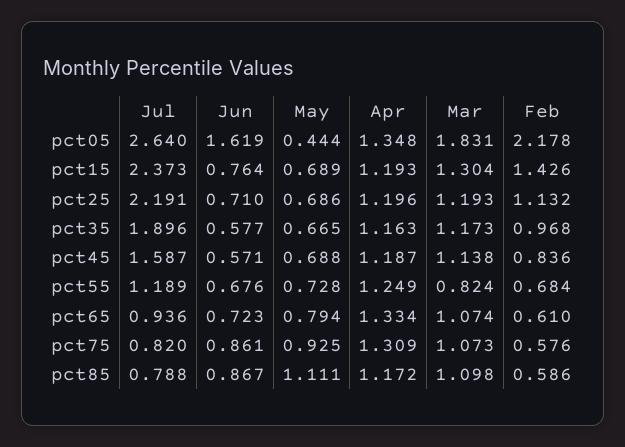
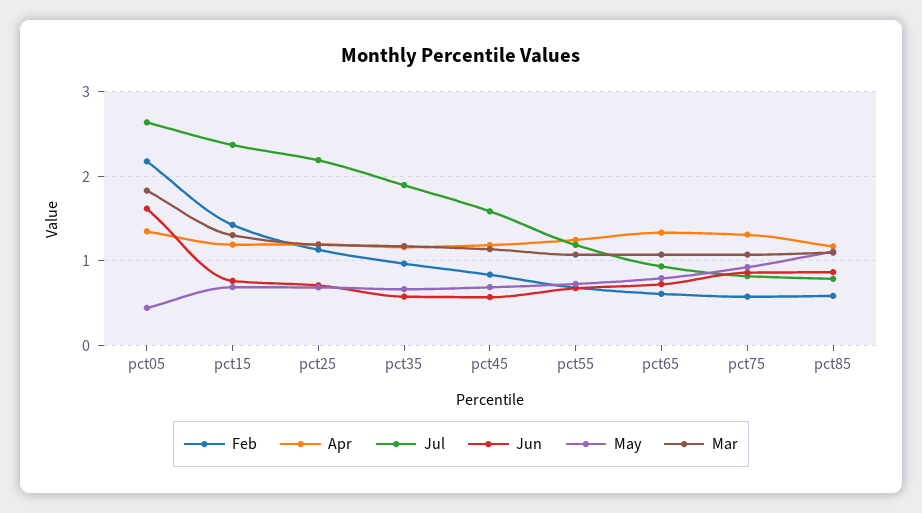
Mar, pct55: 0.824 -> 1.1

